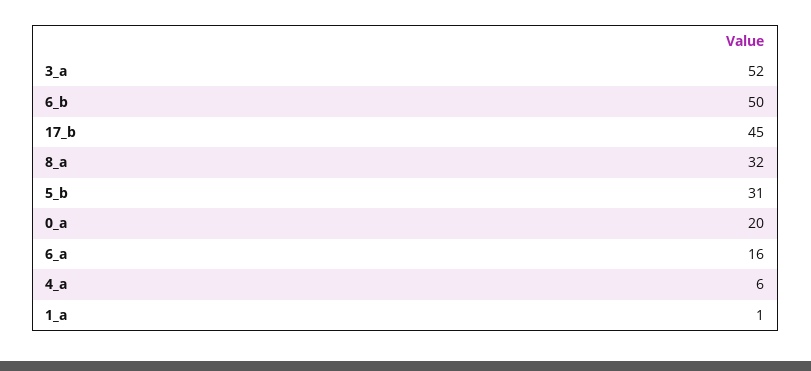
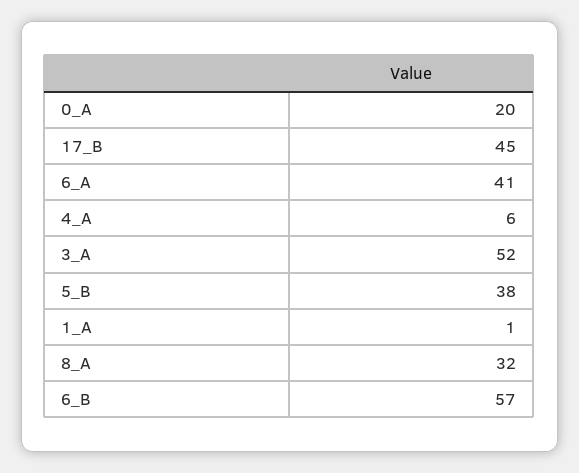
6_b: 50 -> 57
5_b: 31 -> 38
6_a: 16 -> 41

